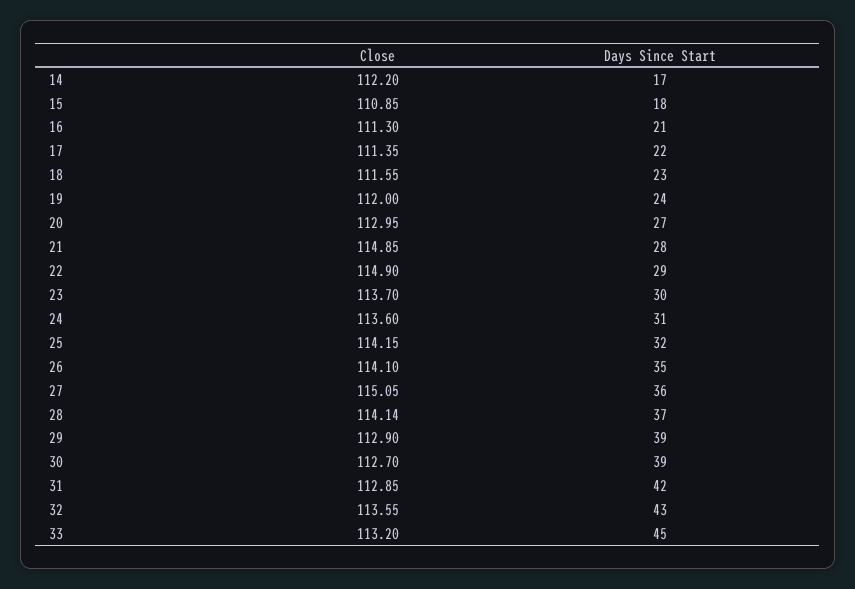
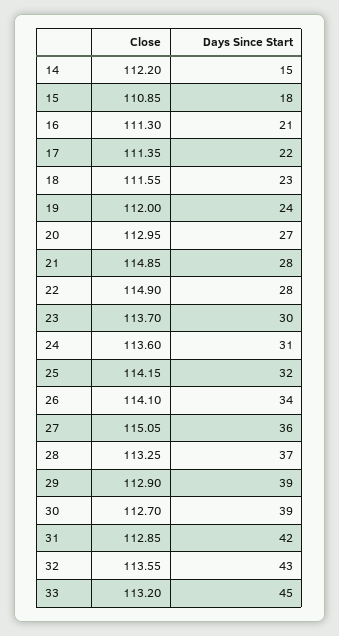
Days Since Start, 14: 17 -> 15
Days Since Start, 22: 29 -> 28
Days Since Start, 26: 35 -> 34
Close, 28: 114.14 -> 113.25

